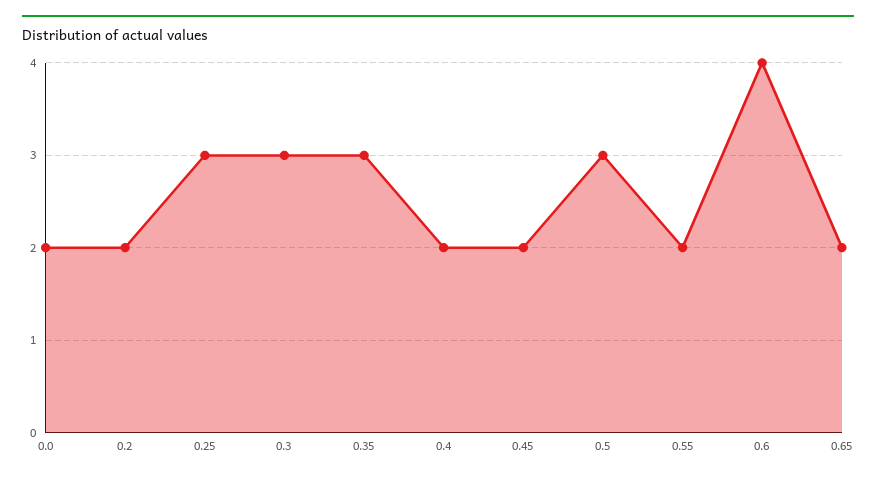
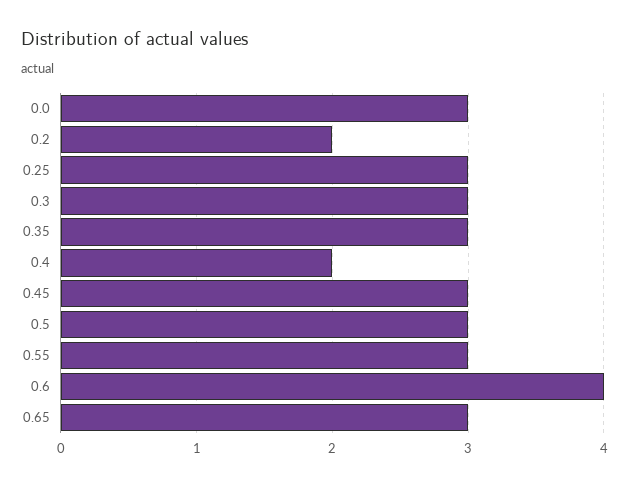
0.0: 2 -> 3
0.45: 2 -> 3
0.55: 2 -> 3
0.65: 2 -> 3

